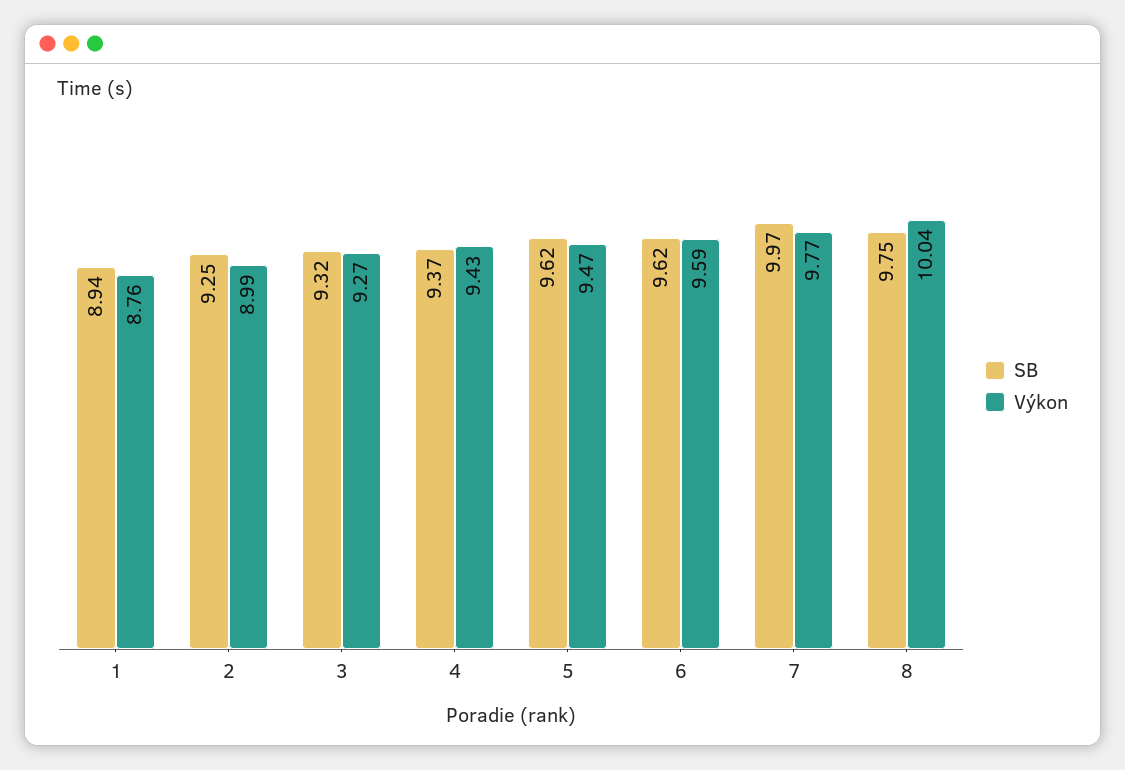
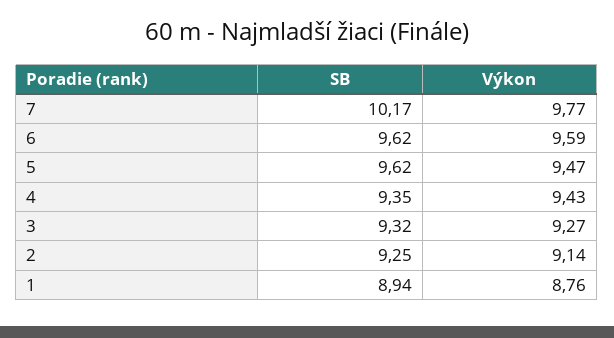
Výkon, 2: 8.99 -> 9.14
SB, 4: 9.37 -> 9.35
SB, 7: 9.97 -> 10.17
SB, 8: 9.75 -> none
Výkon, 8: 10.04 -> none

